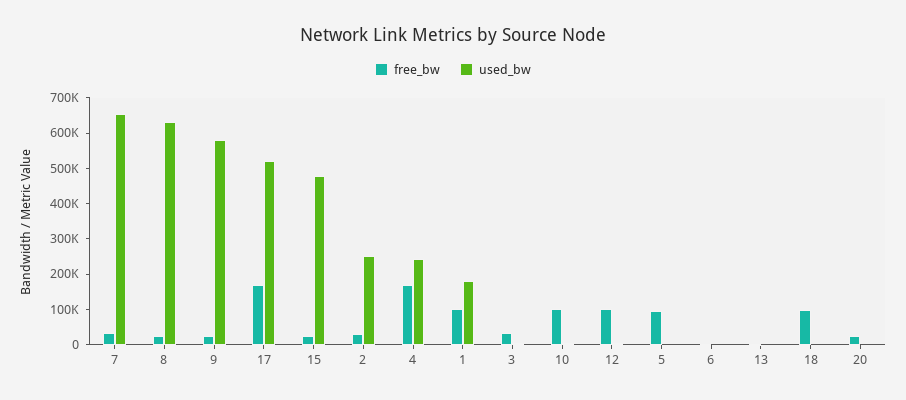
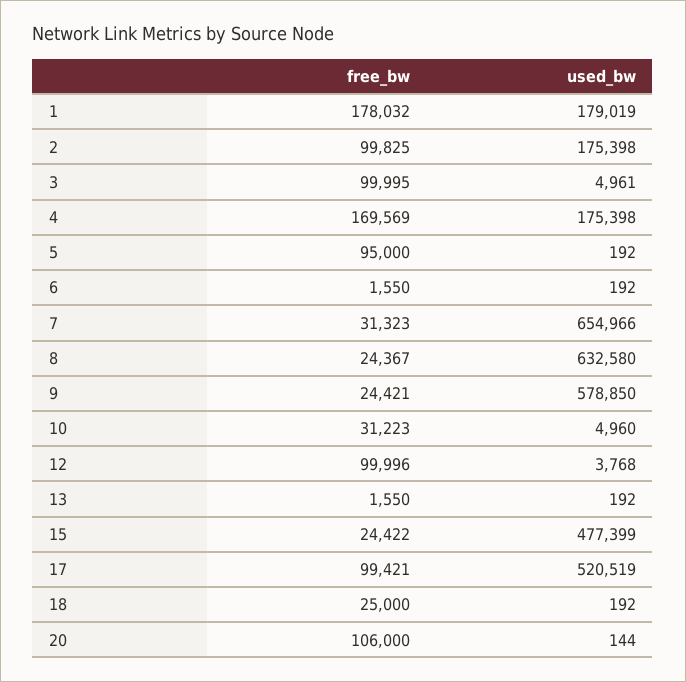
free_bw, 17: 175000 -> 99421
free_bw, 2: 25000 -> 99825
used_bw, 2: 250000 -> 175398
used_bw, 4: 250000 -> 175398
free_bw, 1: 100000 -> 178032
free_bw, 3: 25000 -> 99995
free_bw, 10: 100000 -> 31223
free_bw, 18: 100000 -> 25000
free_bw, 20: 25000 -> 106000

